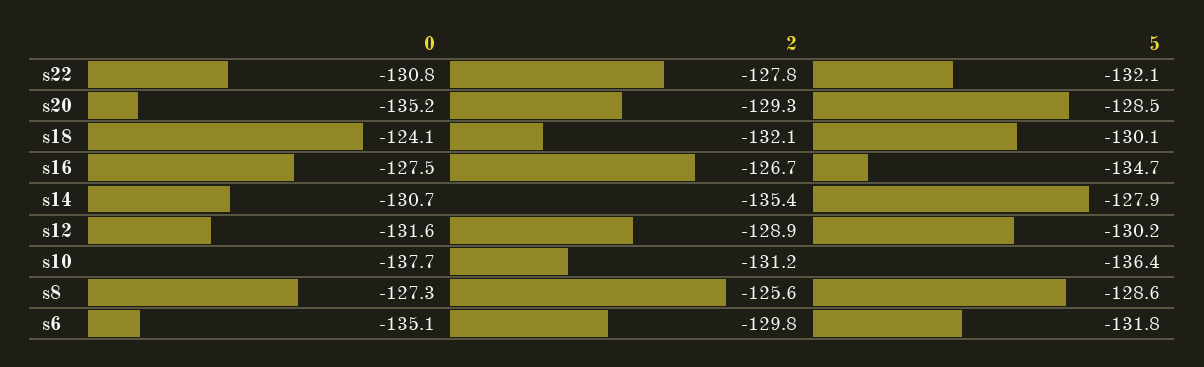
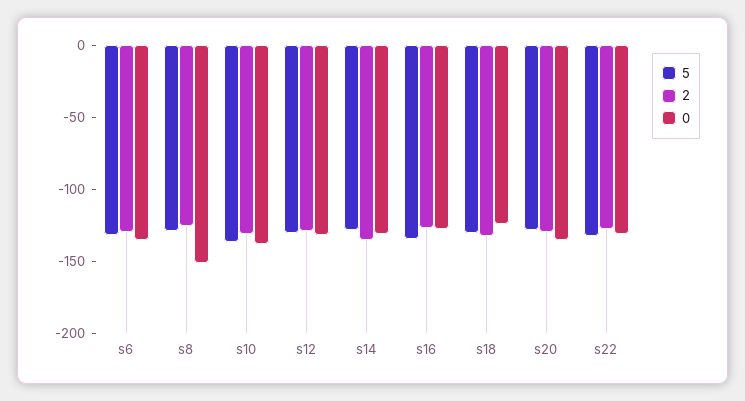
0, s8: -127.3 -> -150

